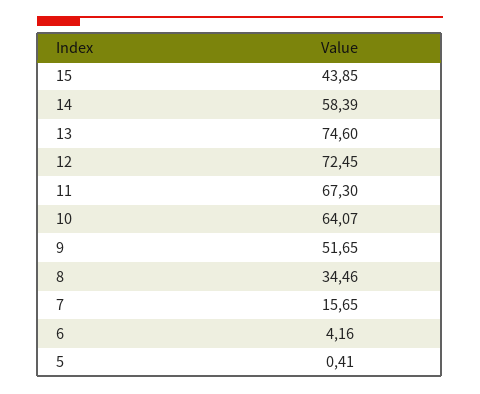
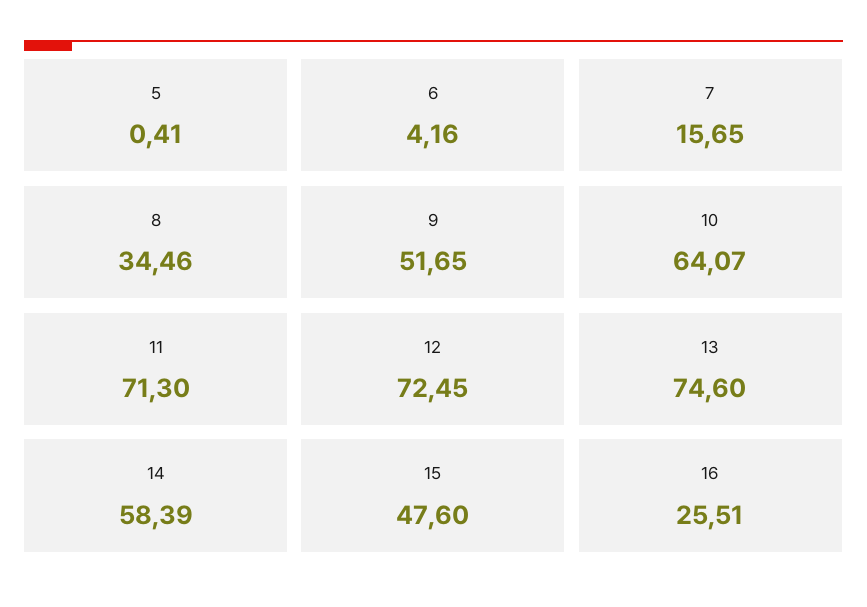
15: 43.85 -> 47.6
11: 67.3 -> 71.3
16: none -> 25.51

